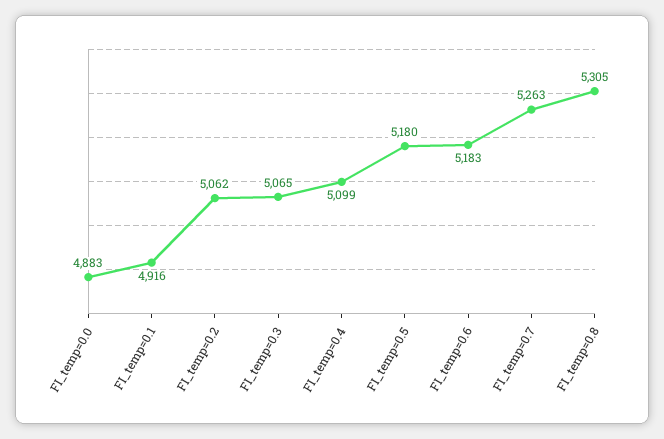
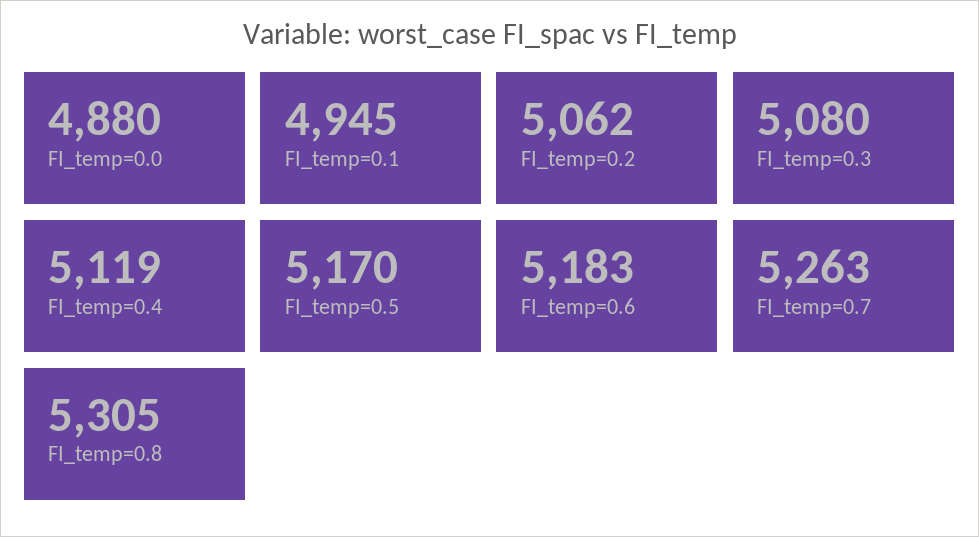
FI_temp=0.0: 4883 -> 4880
FI_temp=0.1: 4916 -> 4945
FI_temp=0.3: 5065 -> 5080
FI_temp=0.4: 5099 -> 5119
FI_temp=0.5: 5180 -> 5170

